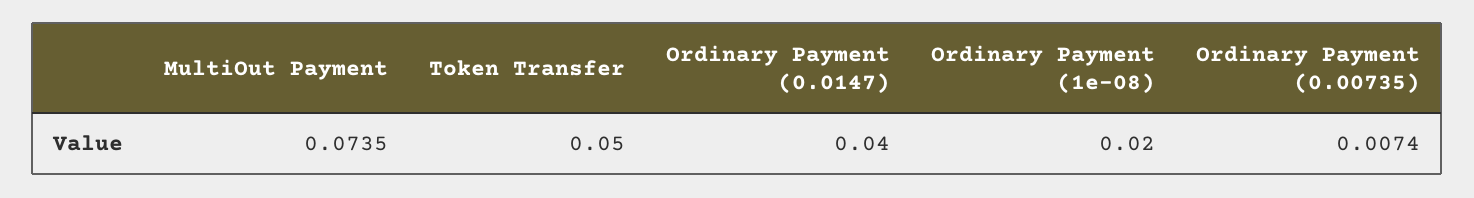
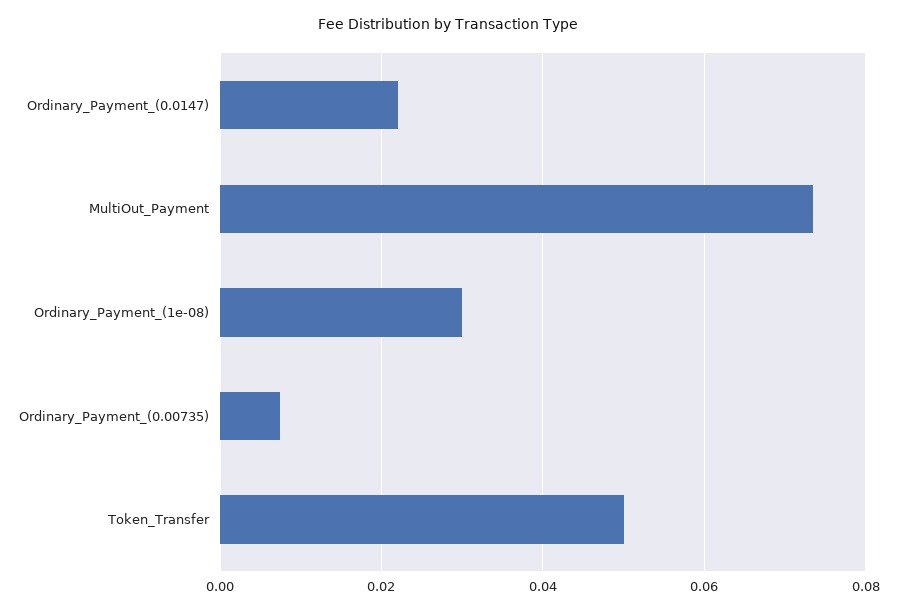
Ordinary Payment (0.0147): 0.04 -> 0.022
Ordinary Payment (1e-08): 0.02 -> 0.03

